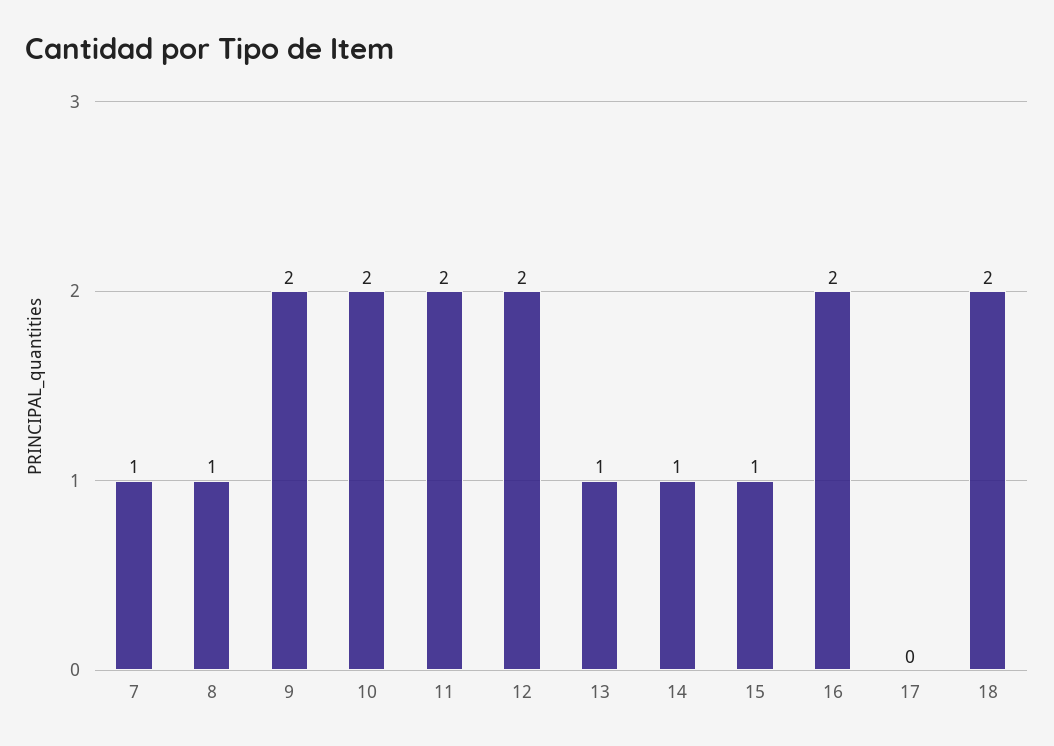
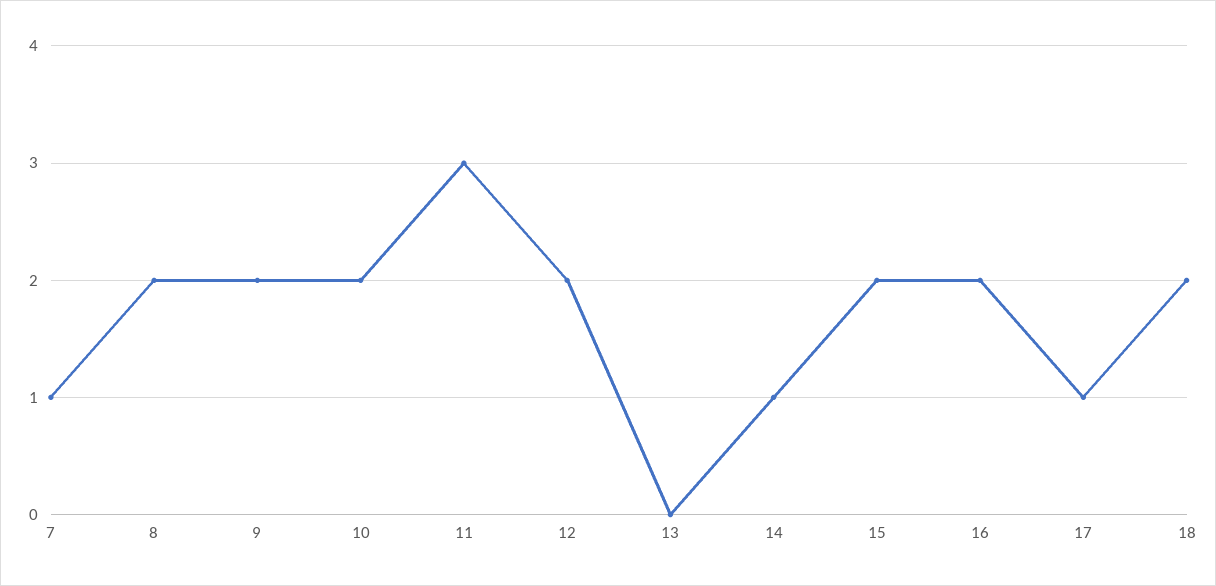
8: 1 -> 2
11: 2 -> 3
13: 1 -> 0
15: 1 -> 2
17: 0 -> 1

